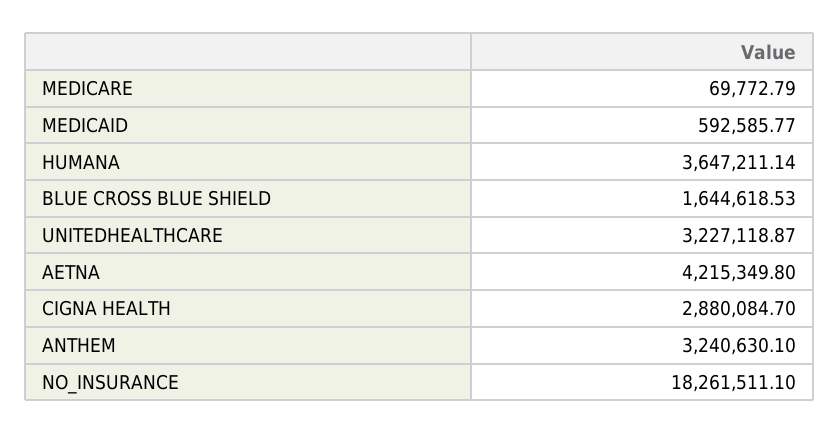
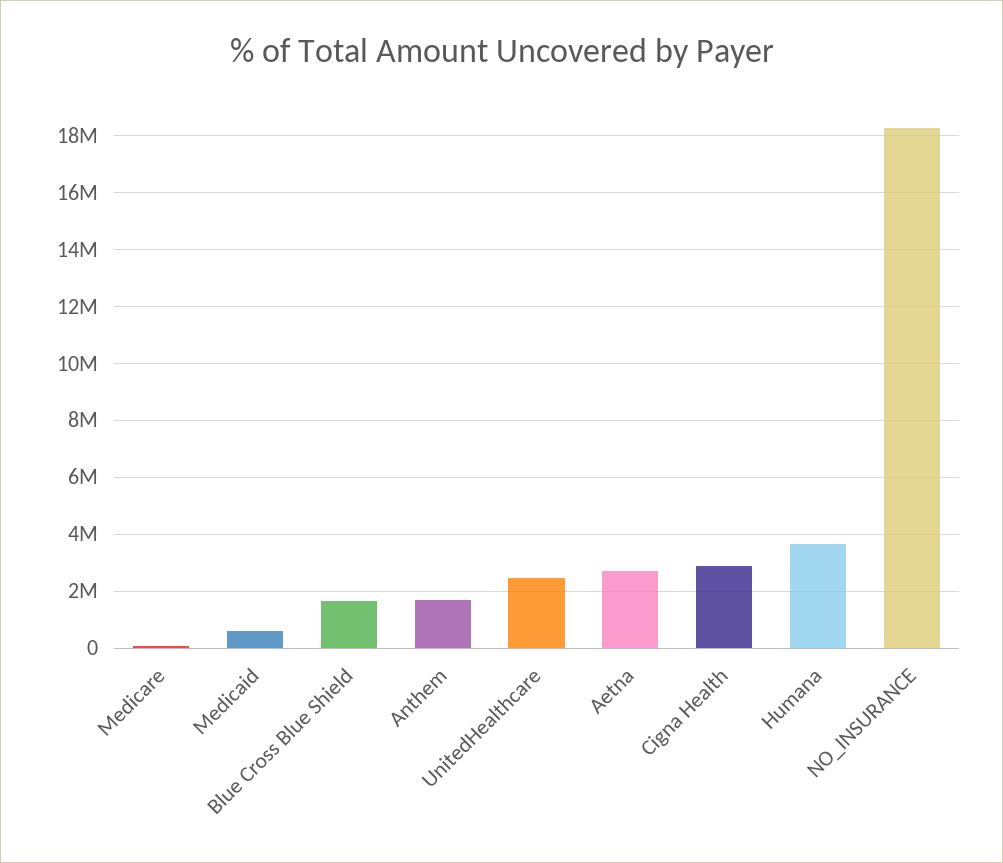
UNITEDHEALTHCARE: 3227118.87 -> 2500000
AETNA: 4215349.8 -> 2750000
ANTHEM: 3240630.1 -> 1750000

